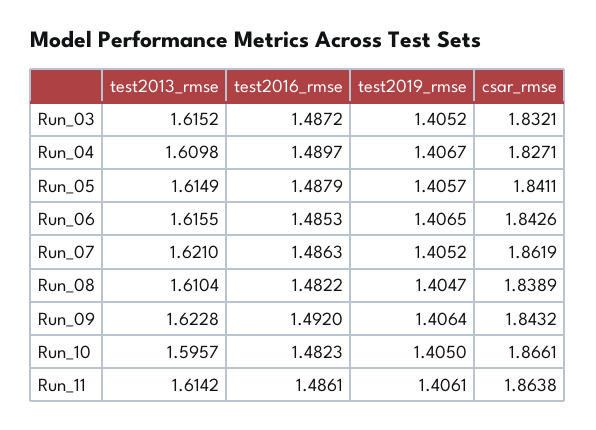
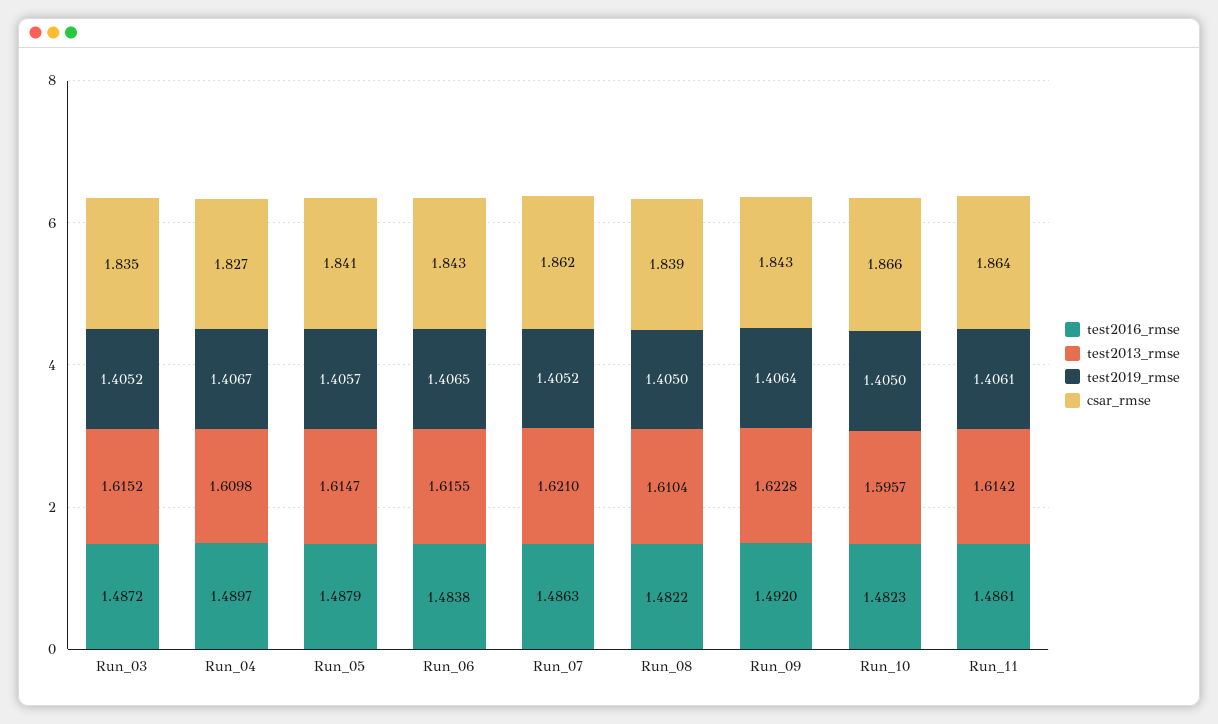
csar_rmse, Run_03: 1.8321 -> 1.835
test2013_rmse, Run_05: 1.6149 -> 1.6147
test2016_rmse, Run_06: 1.4853 -> 1.4838
test2019_rmse, Run_08: 1.4047 -> 1.405

